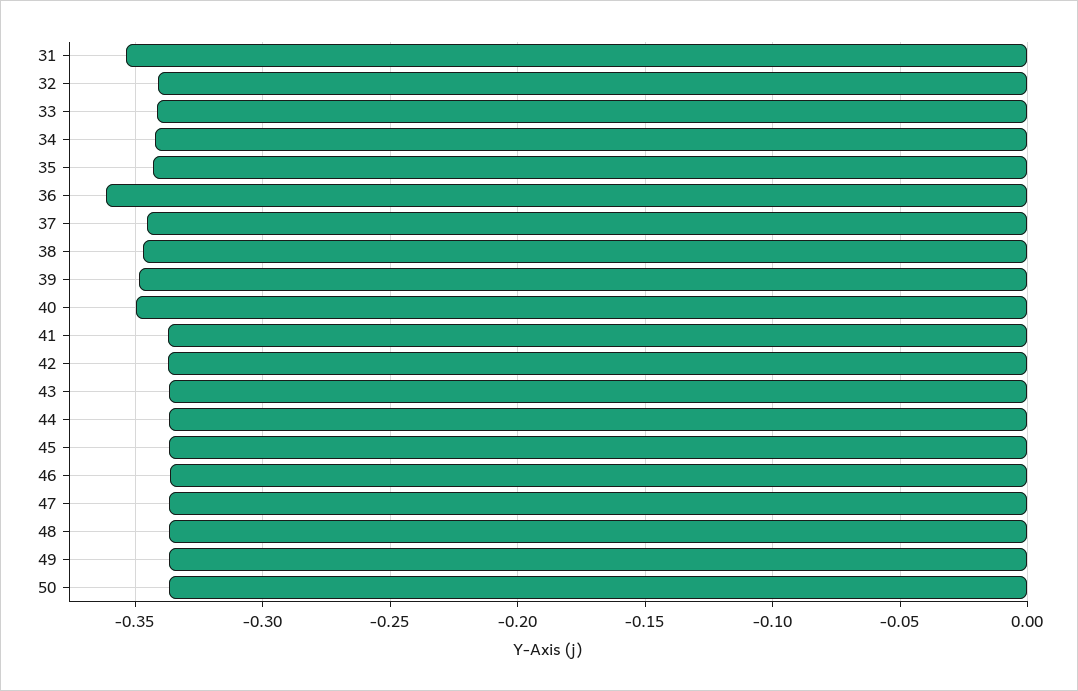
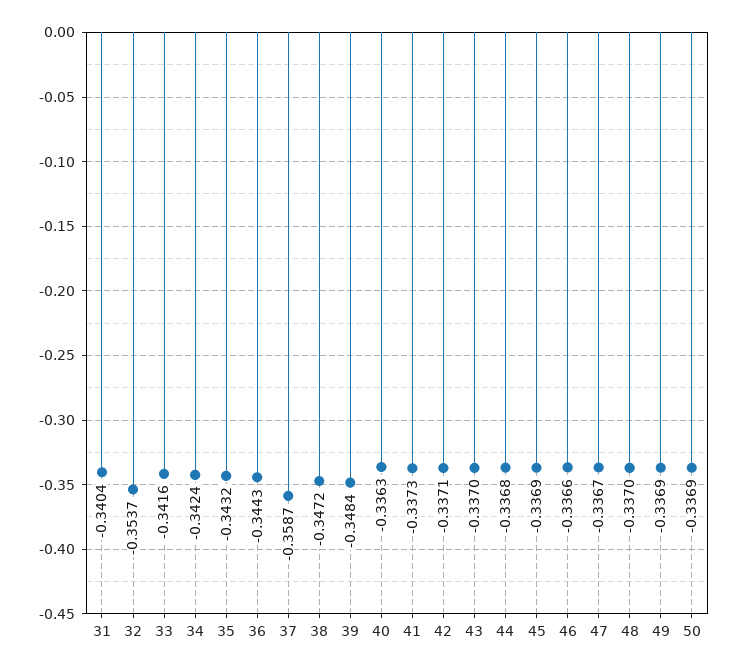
31: -0.355 -> -0.3404
32: -0.34 -> -0.3537
36: -0.36 -> -0.3443
37: -0.345 -> -0.3587
40: -0.35 -> -0.3363

